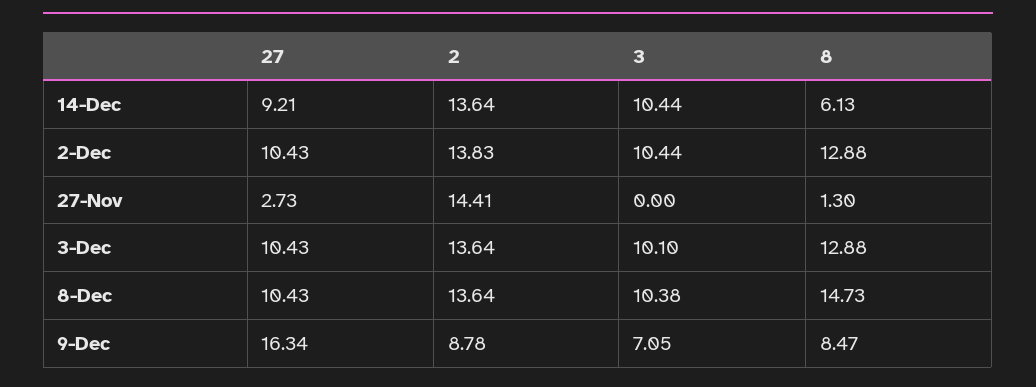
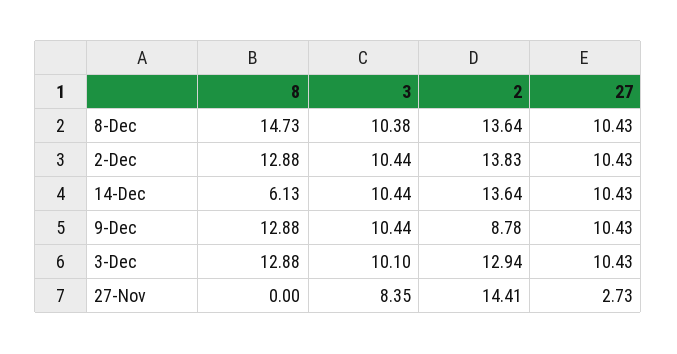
27, 14-Dec: 9.21 -> 10.43
3, 27-Nov: 0 -> 8.35
8, 27-Nov: 1.3 -> 0
2, 3-Dec: 13.64 -> 12.94
27, 9-Dec: 16.34 -> 10.43
3, 9-Dec: 7.05 -> 10.44
8, 9-Dec: 8.47 -> 12.88

